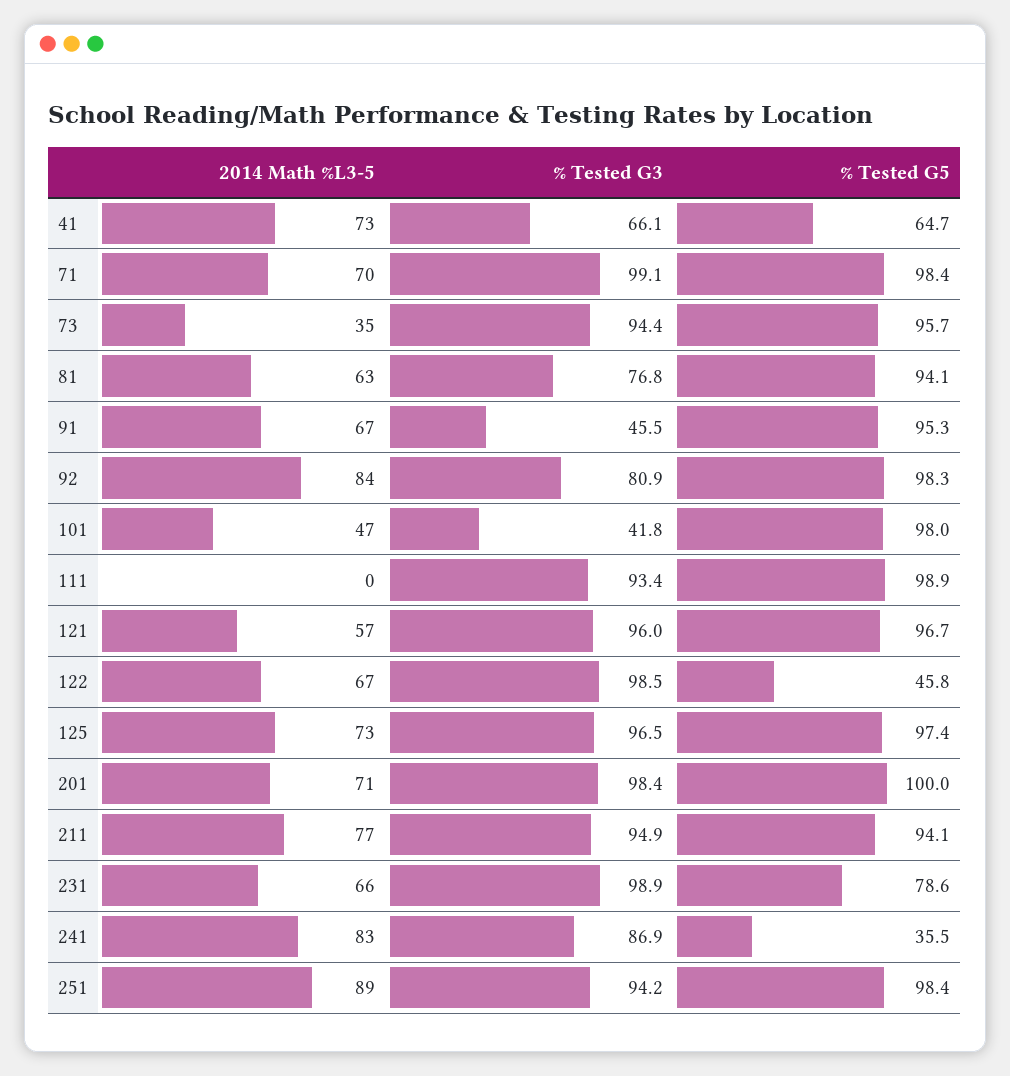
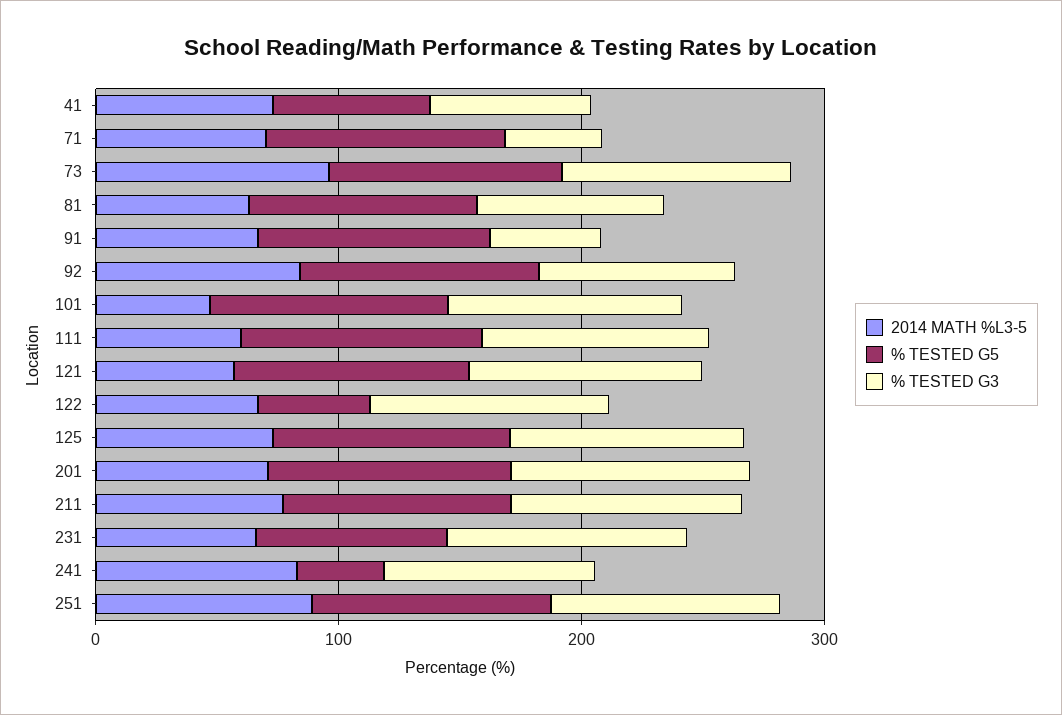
% Tested G3, 71: 99.1 -> 40
2014 Math %L3-5, 73: 35 -> 100
% Tested G3, 101: 41.8 -> 100
2014 Math %L3-5, 111: 0 -> 60

